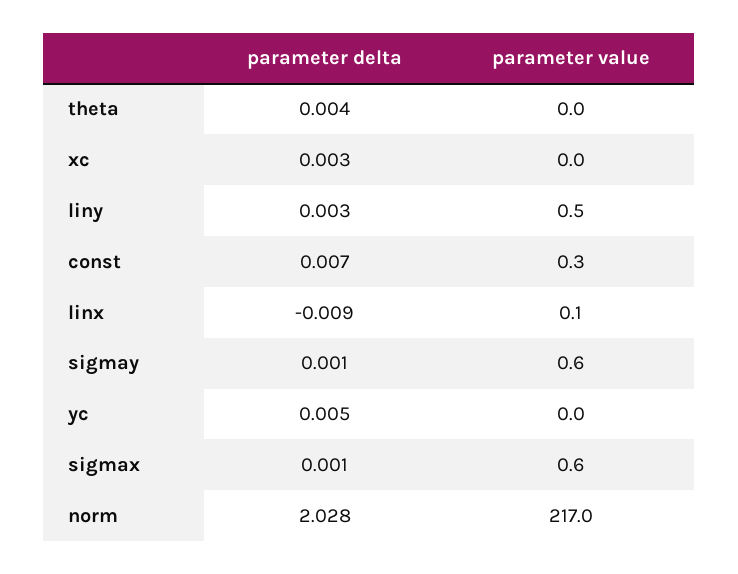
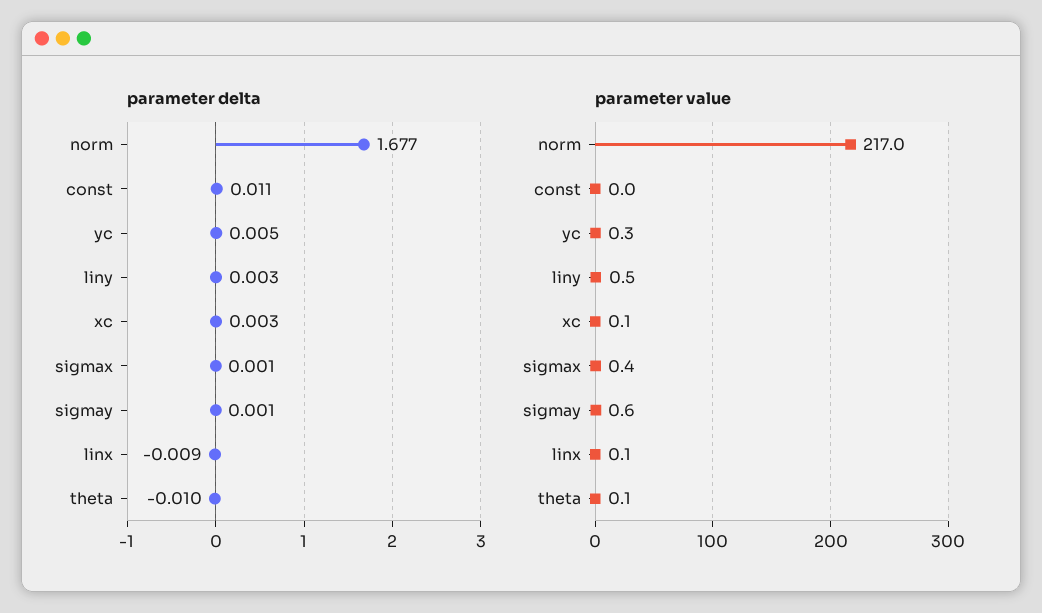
parameter delta, theta: 0.004 -> -0.01
parameter value, theta: 0 -> 0.1
parameter value, xc: 0 -> 0.1
parameter delta, const: 0.007 -> 0.011
parameter value, const: 0.3 -> 0
parameter value, yc: 0 -> 0.3
parameter value, sigmax: 0.6 -> 0.4
parameter delta, norm: 2.028 -> 1.677

